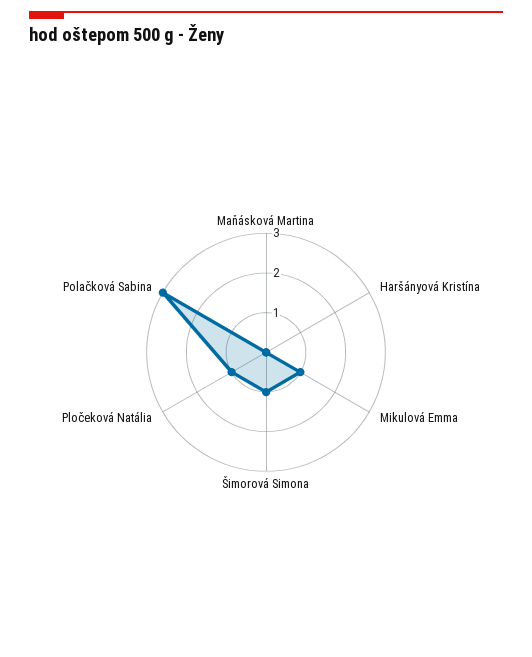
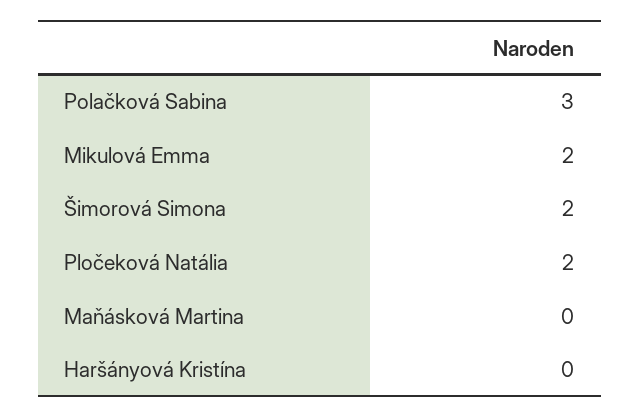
Mikulová Emma: 1 -> 2
Šimorová Simona: 1 -> 2
Pločeková Natália: 1 -> 2

